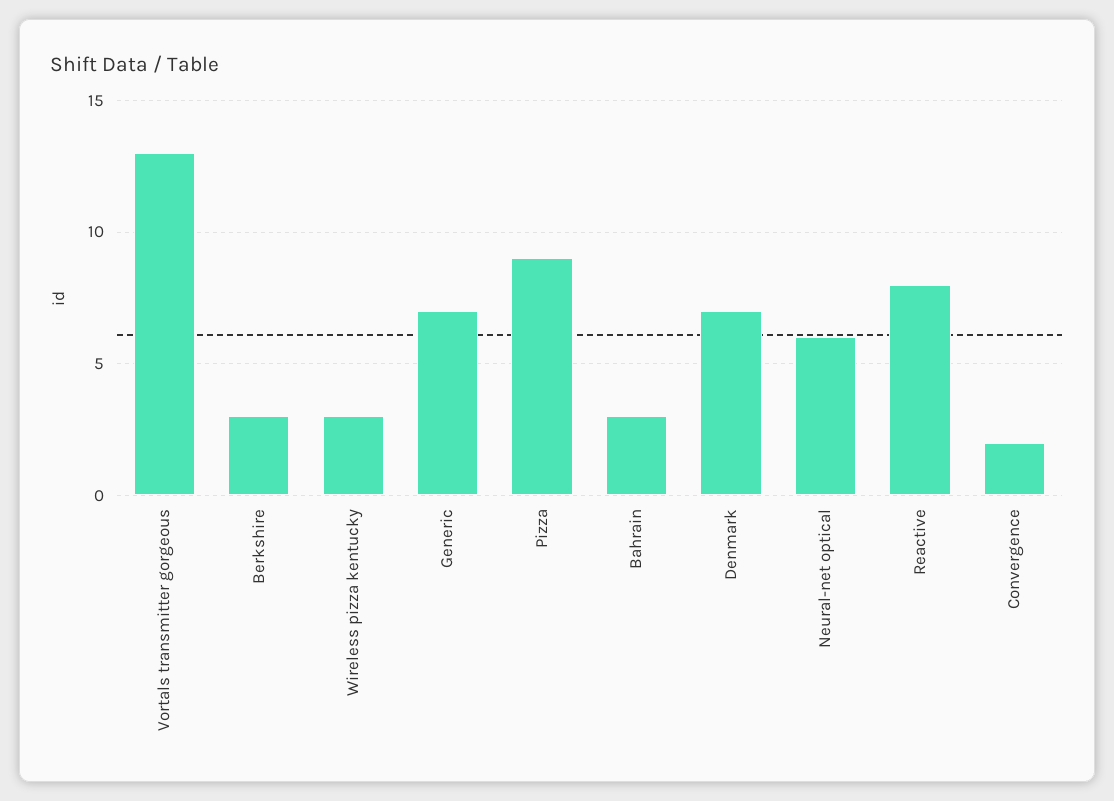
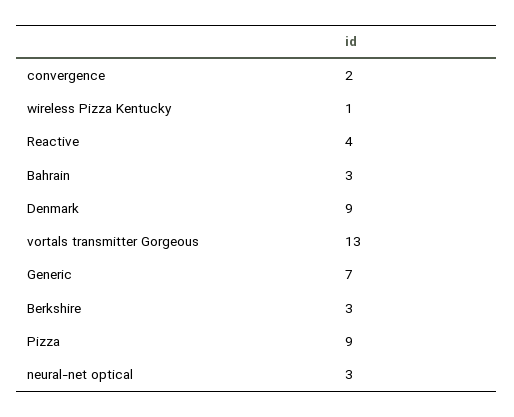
Wireless pizza kentucky: 3 -> 1
Denmark: 7 -> 9
Neural-net optical: 6 -> 3
Reactive: 8 -> 4

